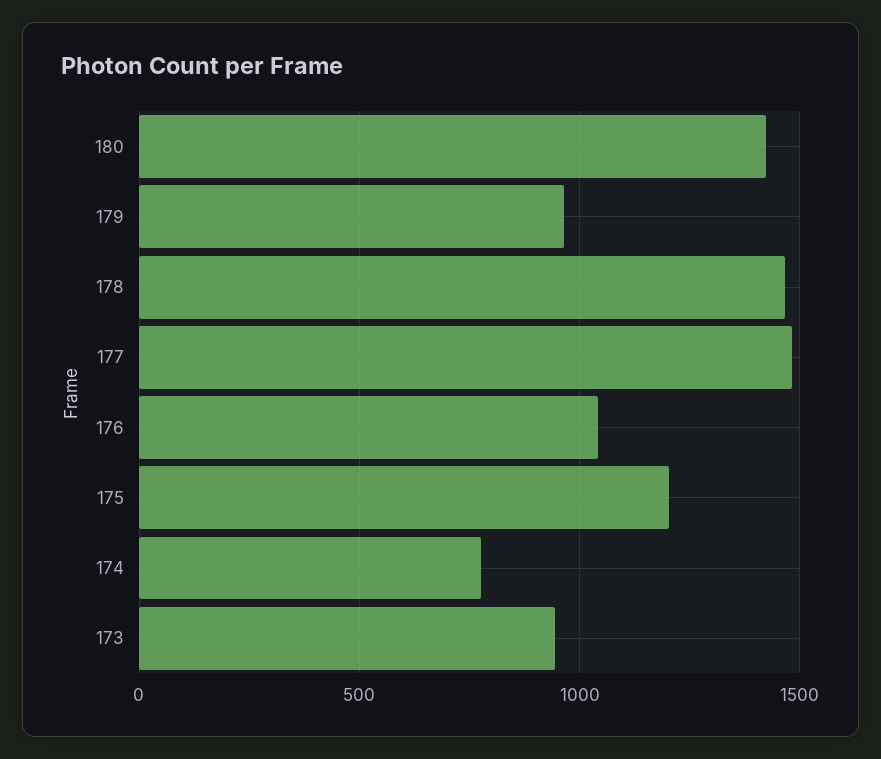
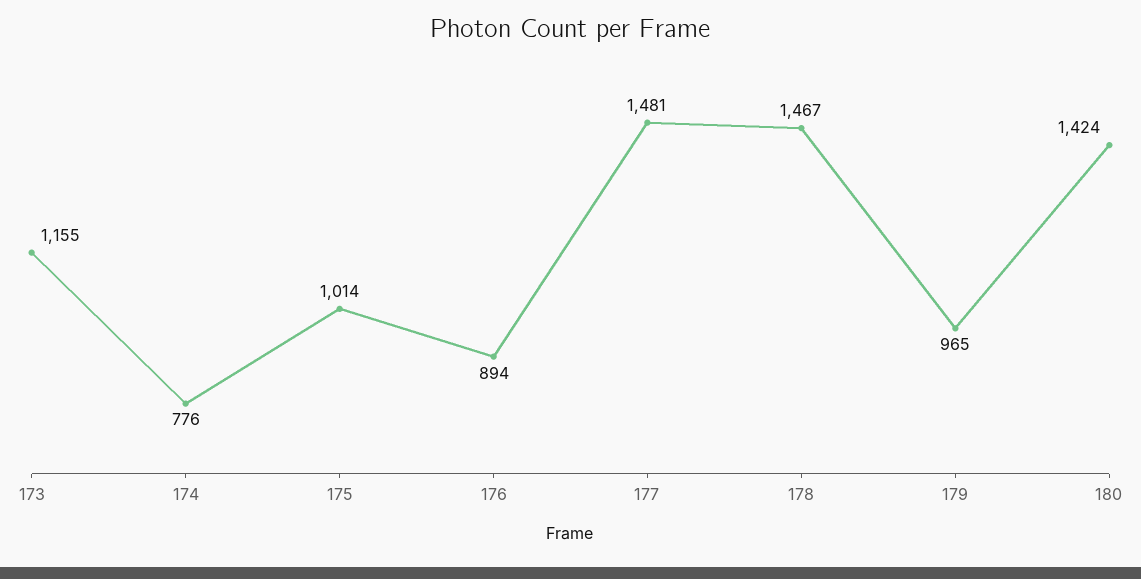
176: 1050 -> 894
175: 1200 -> 1014
173: 950 -> 1155

